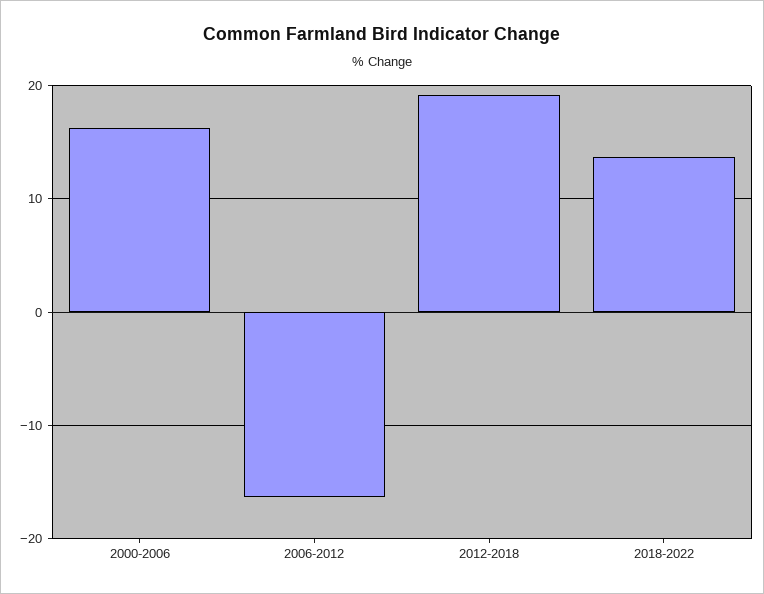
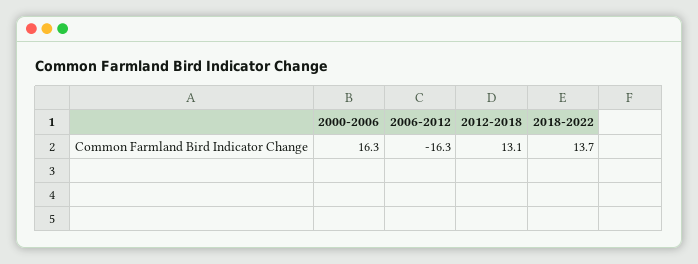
2012-2018: 19 -> 13.1

